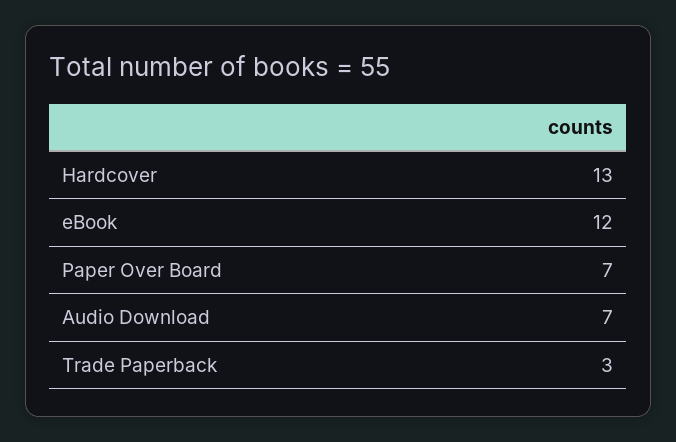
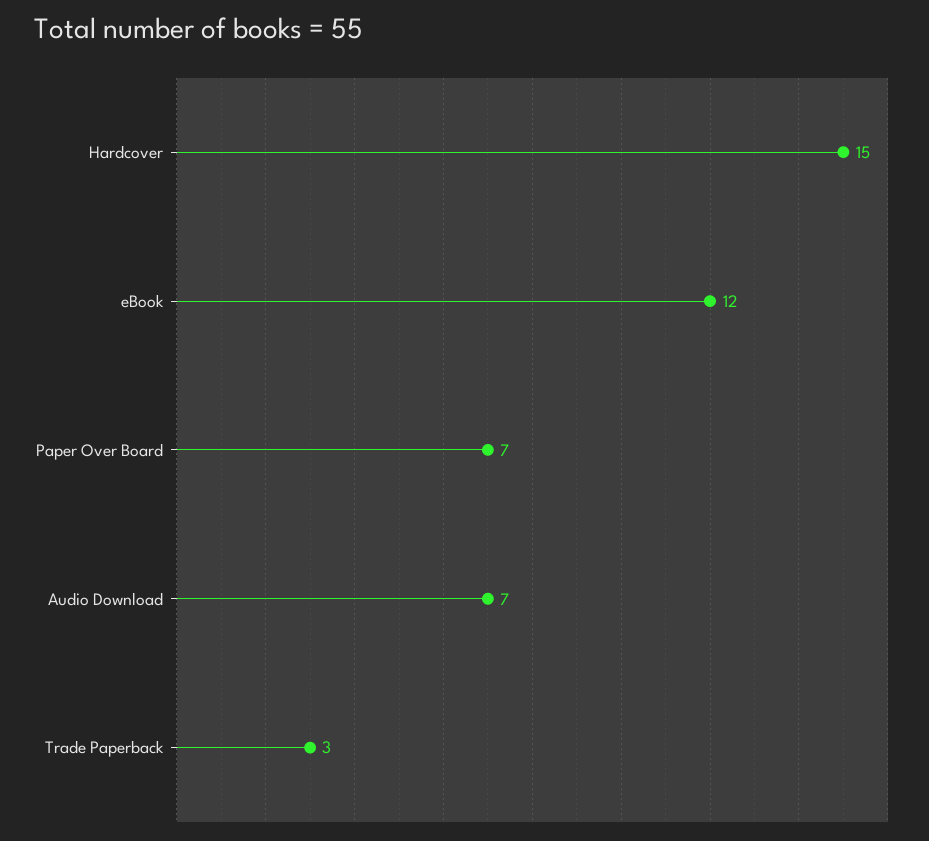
Hardcover: 13 -> 15

